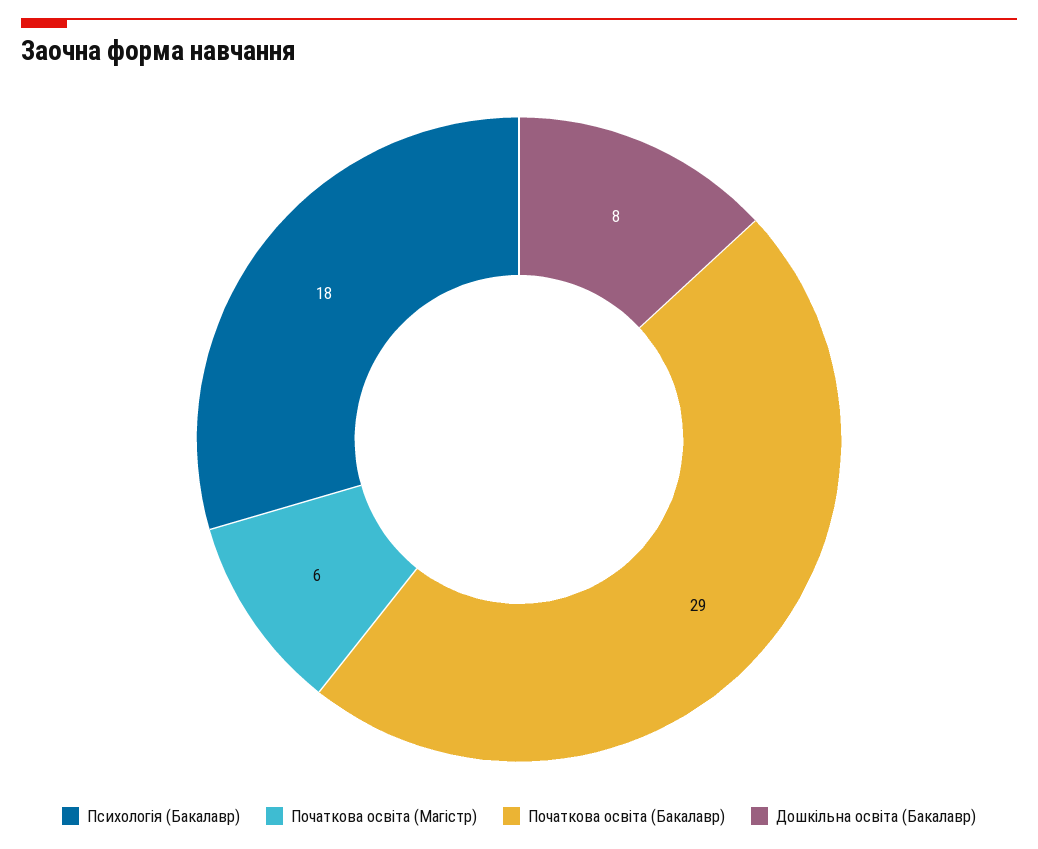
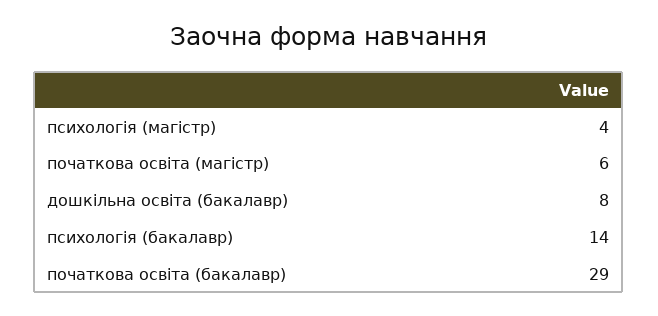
Психологія (Бакалавр): 18 -> 14
психологія (магістр): none -> 4

